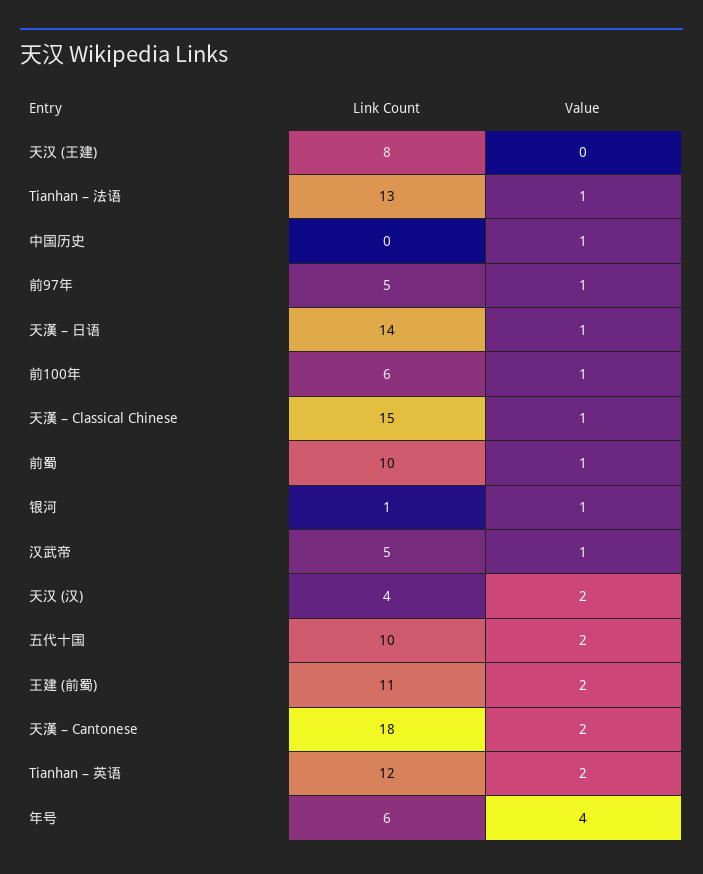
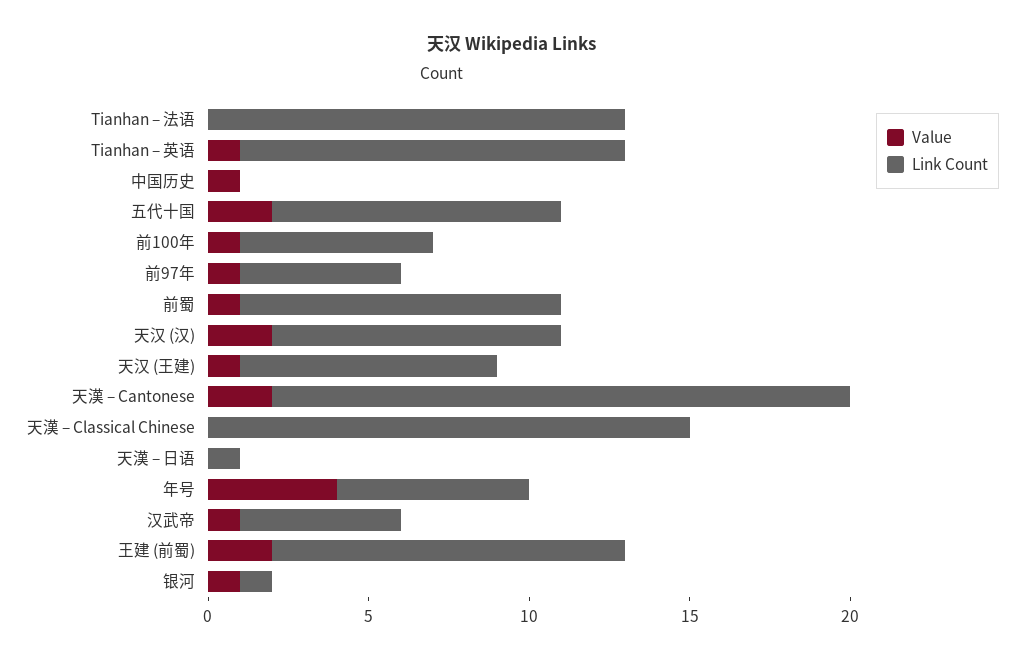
Value, 天汉 (王建): 0 -> 1
Value, Tianhan – 法语: 1 -> 0
Link Count, 天漢 – 日语: 14 -> 1
Value, 天漢 – 日语: 1 -> 0
Value, 天漢 – Classical Chinese: 1 -> 0
Link Count, 天汉 (汉): 4 -> 9
Link Count, 五代十国: 10 -> 9
Value, Tianhan – 英语: 2 -> 1

